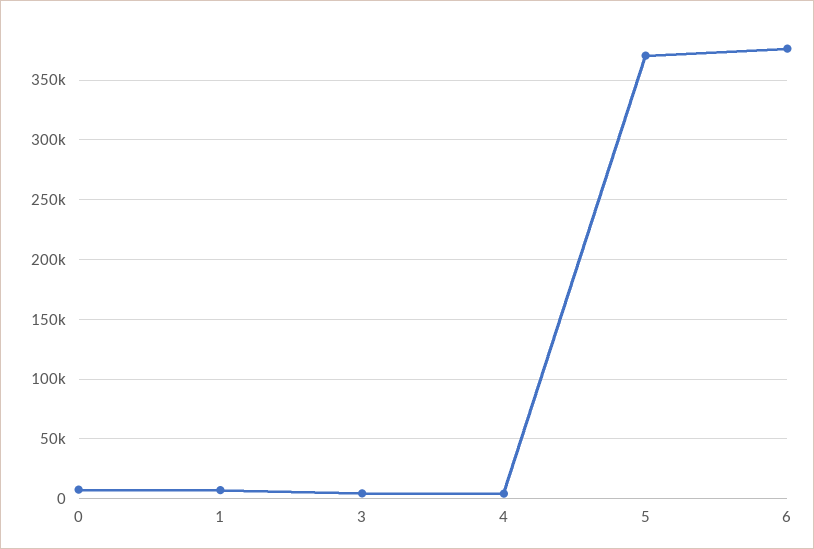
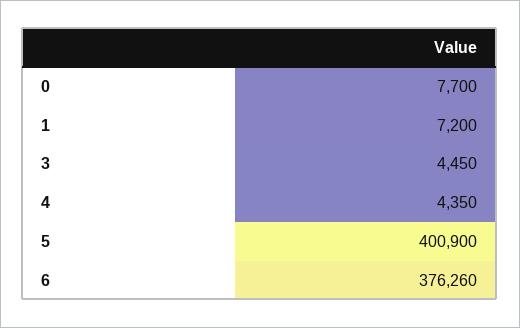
5: 370000 -> 400900

